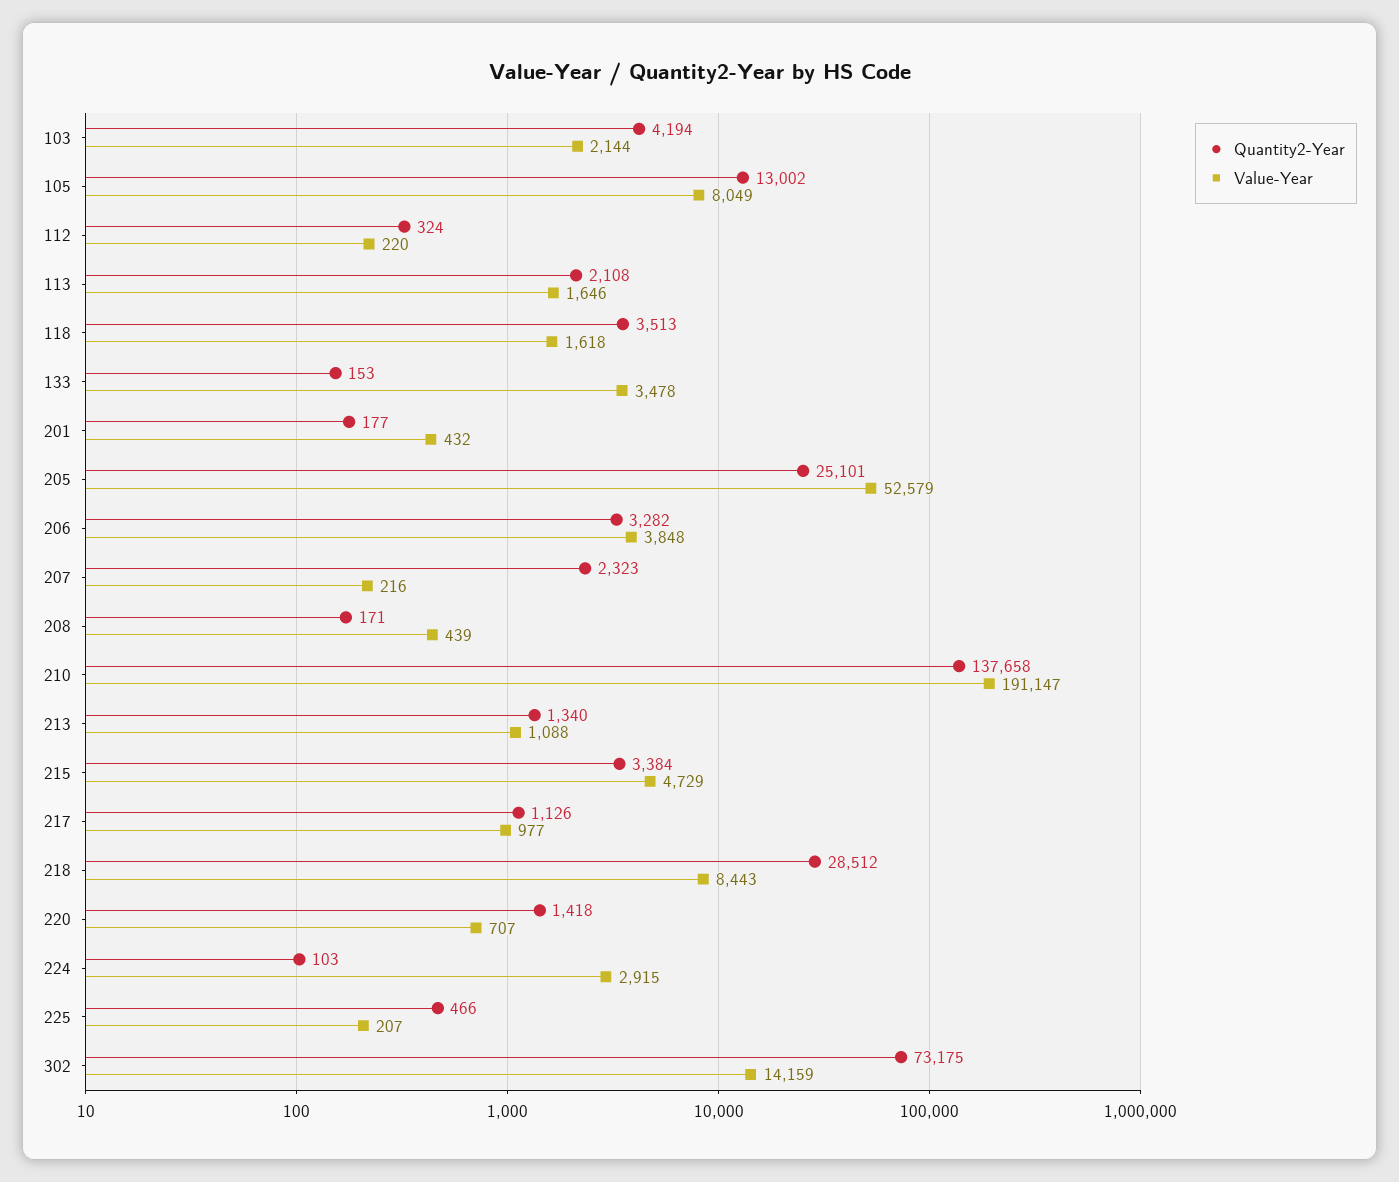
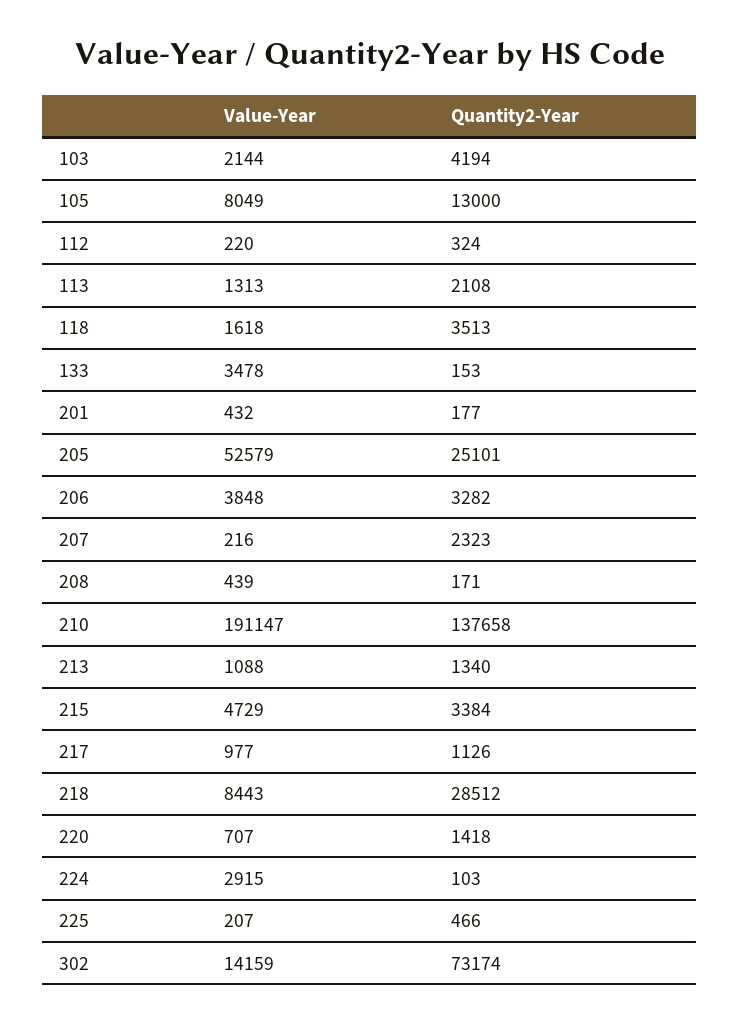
Quantity2-Year, 105: 13002 -> 13000
Value-Year, 113: 1646 -> 1313
Quantity2-Year, 302: 73175 -> 73174

